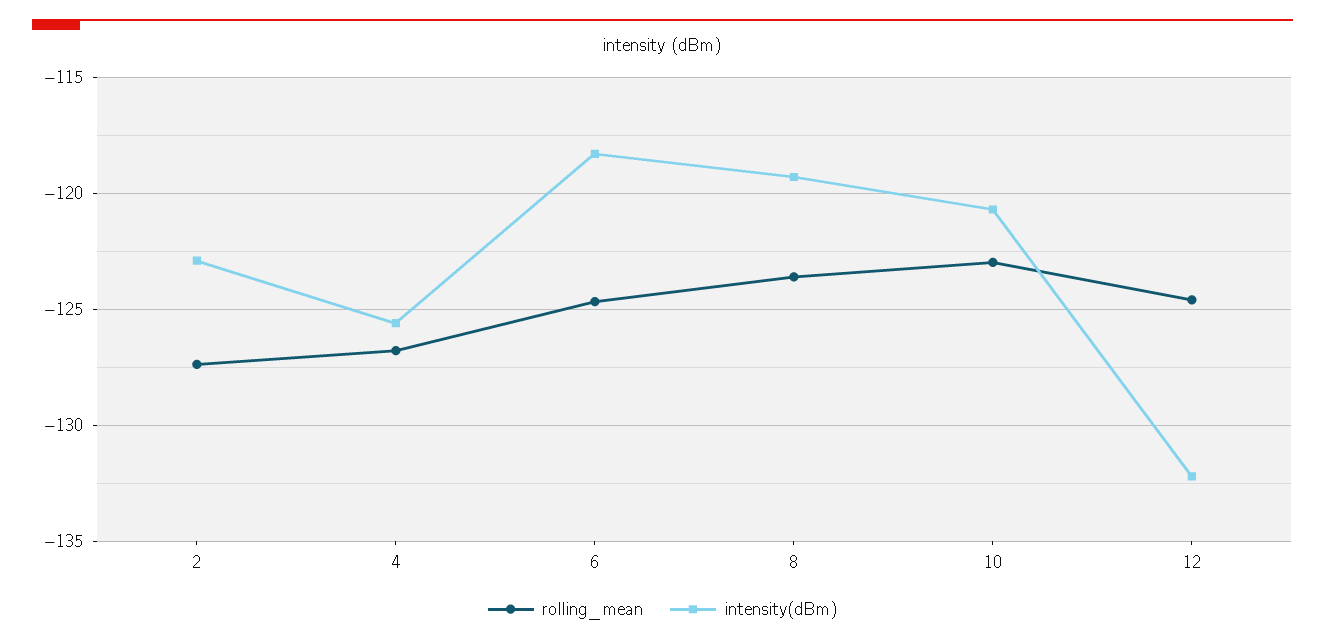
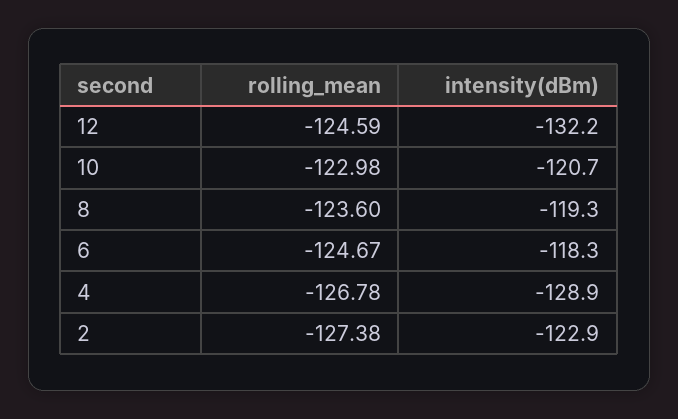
intensity(dBm), 4: -125.5 -> -128.9

